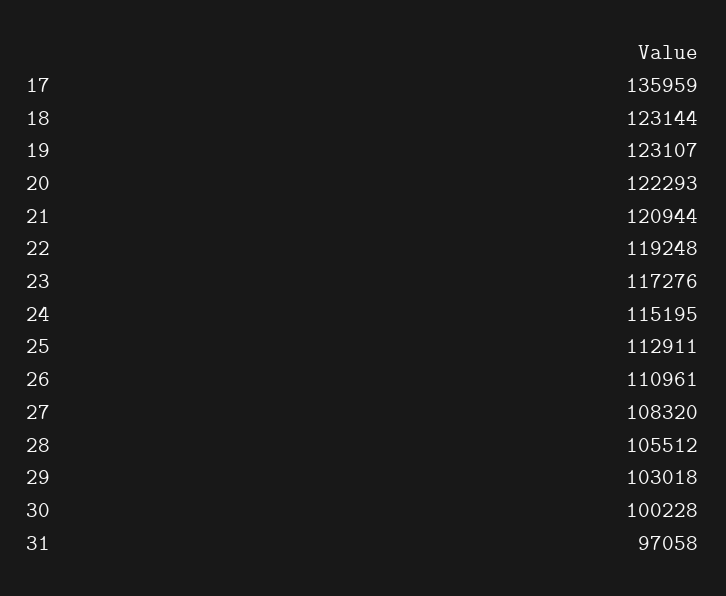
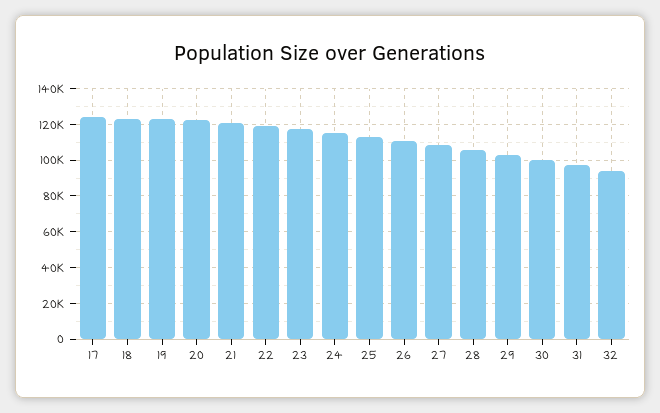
17: 135959 -> 125000
32: none -> 95000

